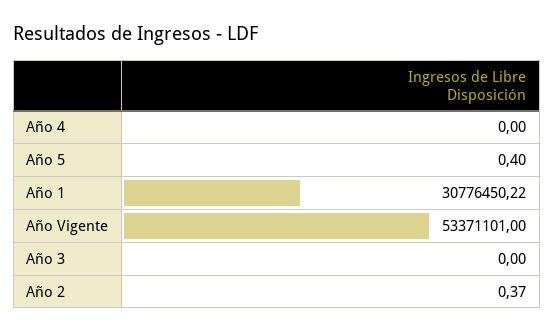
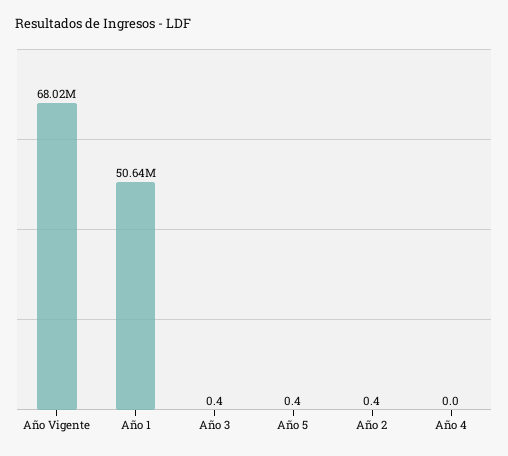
Año 1: 30776450.22 -> 50640000
Año Vigente: 53371101 -> 68020000
Año 3: 0 -> 0.4

